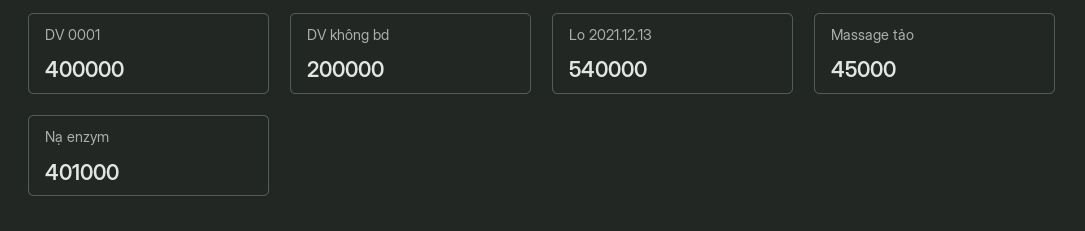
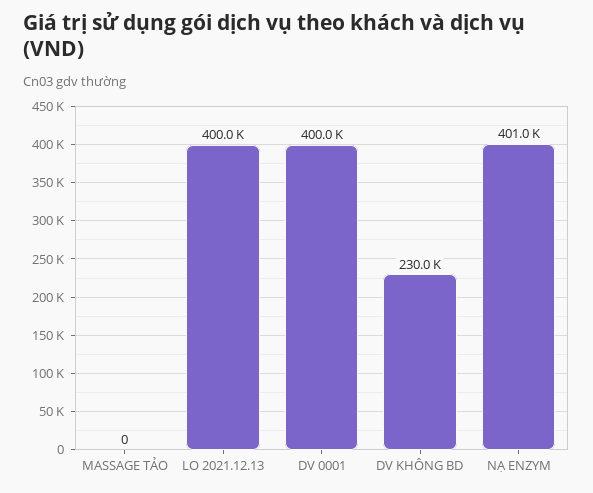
DV không bd: 200000 -> 230000
Lo 2021.12.13: 540000 -> 400000
Massage tảo: 45000 -> 0

